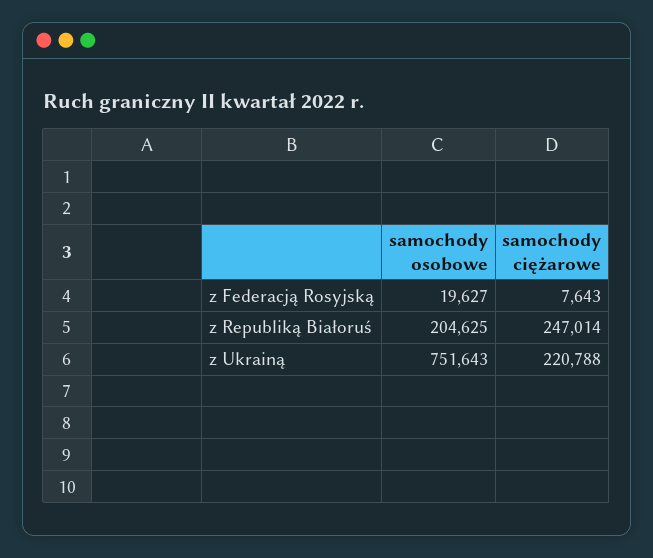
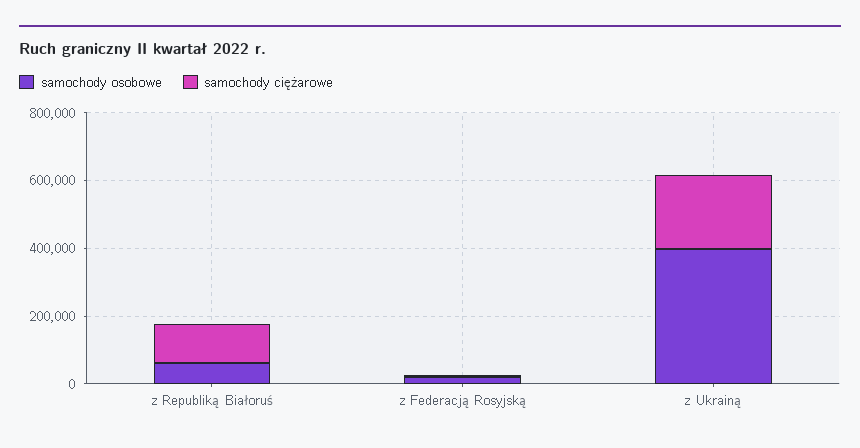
samochody osobowe, z Republiką Białoruś: 204625 -> 50000
samochody ciężarowe, z Republiką Białoruś: 247014 -> 100000
samochody osobowe, z Ukrainą: 751643 -> 400000

